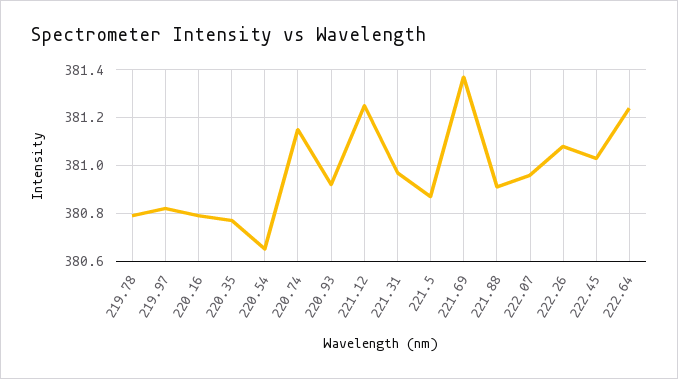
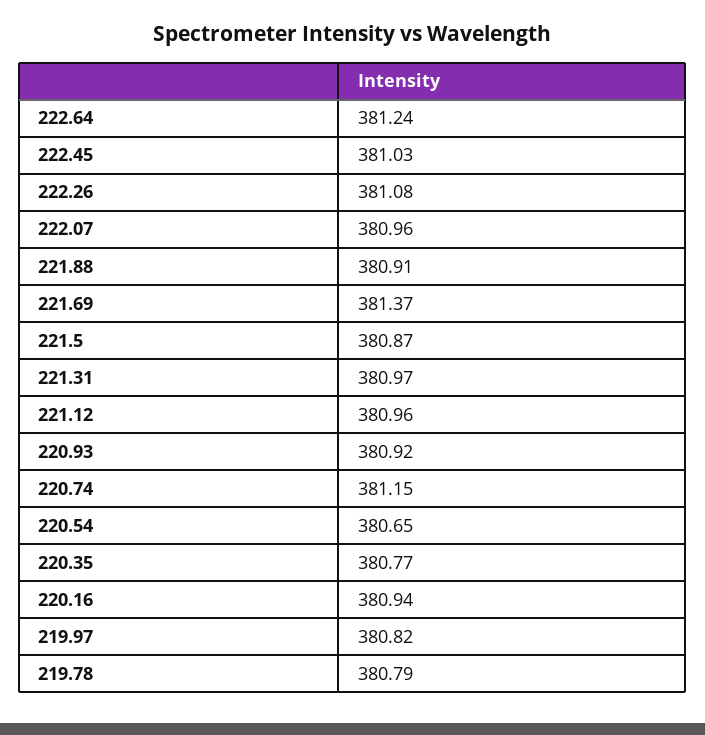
220.16: 380.8 -> 380.94
221.12: 381.25 -> 380.96

